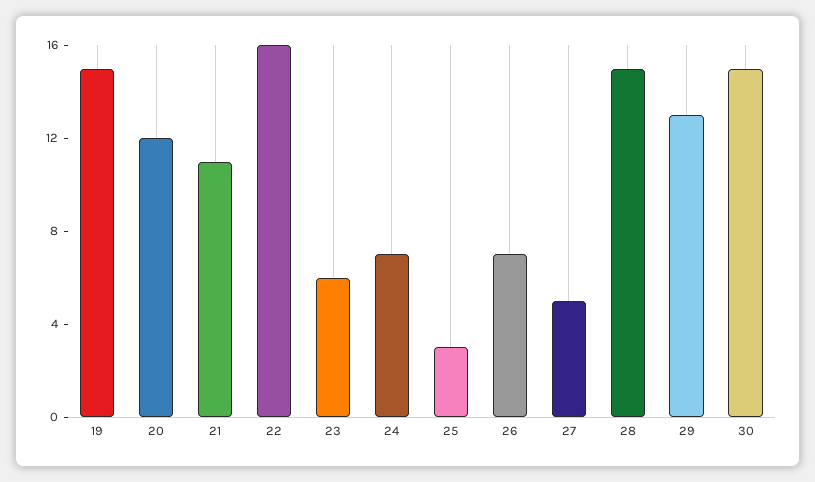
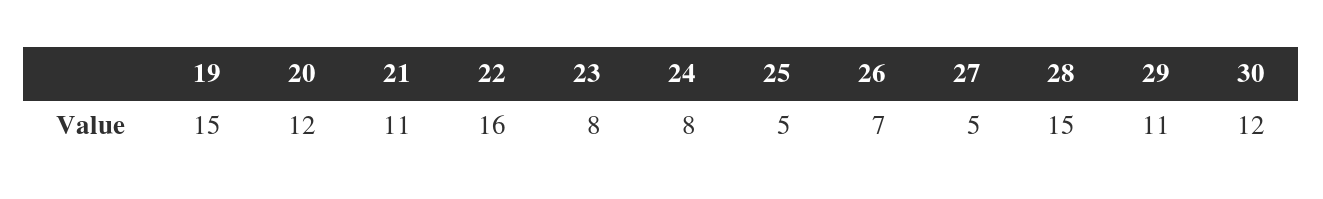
23: 6 -> 8
24: 7 -> 8
25: 3 -> 5
29: 13 -> 11
30: 15 -> 12

